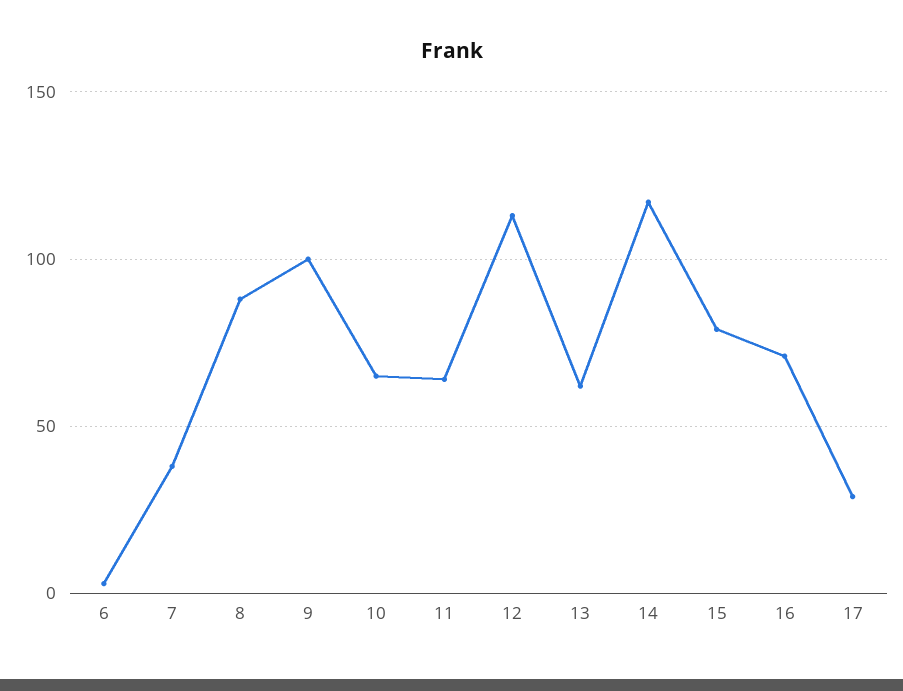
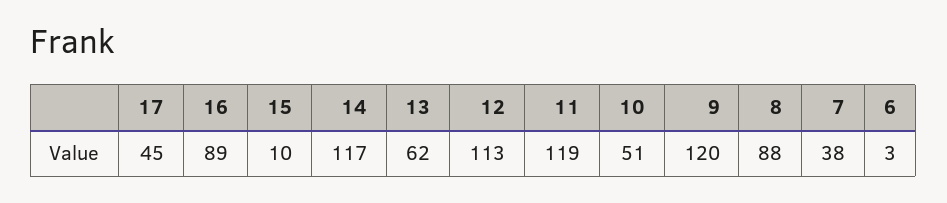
9: 100 -> 120
10: 65 -> 51
11: 65 -> 119
15: 80 -> 10
16: 70 -> 89
17: 30 -> 45

